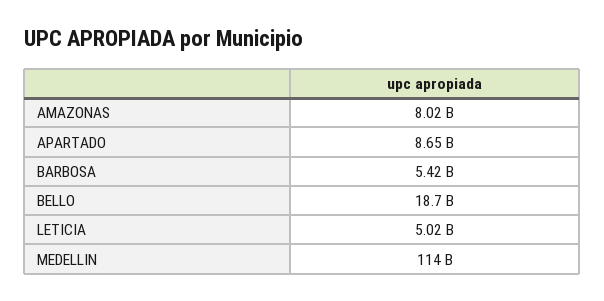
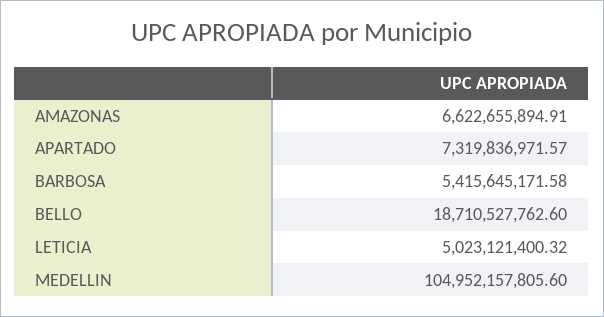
AMAZONAS: 8020000000 -> 6622655894.91
APARTADO: 8650000000 -> 7319836971.57
MEDELLIN: 114000000000 -> 104952157805.6

